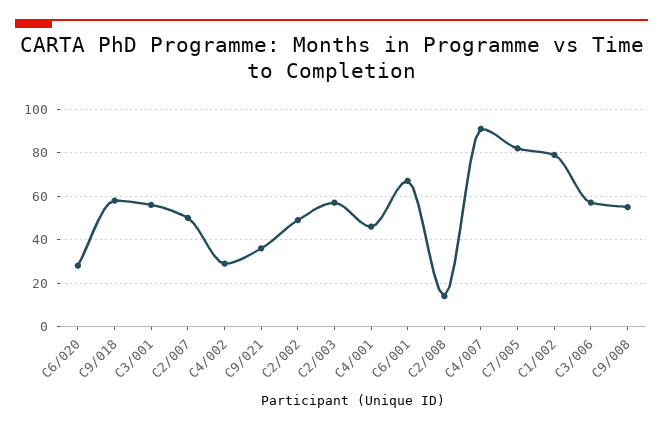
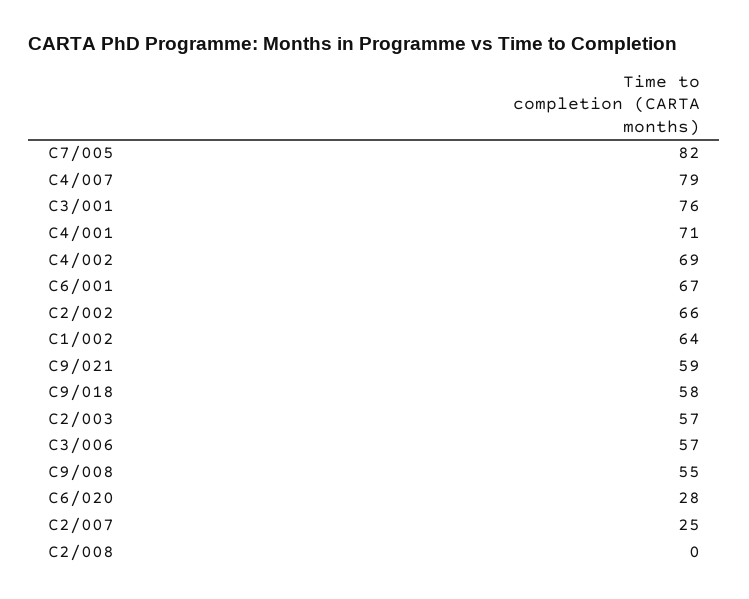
C3/001: 55 -> 76
C2/007: 50 -> 25
C4/002: 30 -> 69
C9/021: 35 -> 59
C2/002: 50 -> 66
C4/001: 45 -> 71
C2/008: 15 -> 0
C4/007: 90 -> 79
C1/002: 80 -> 64

